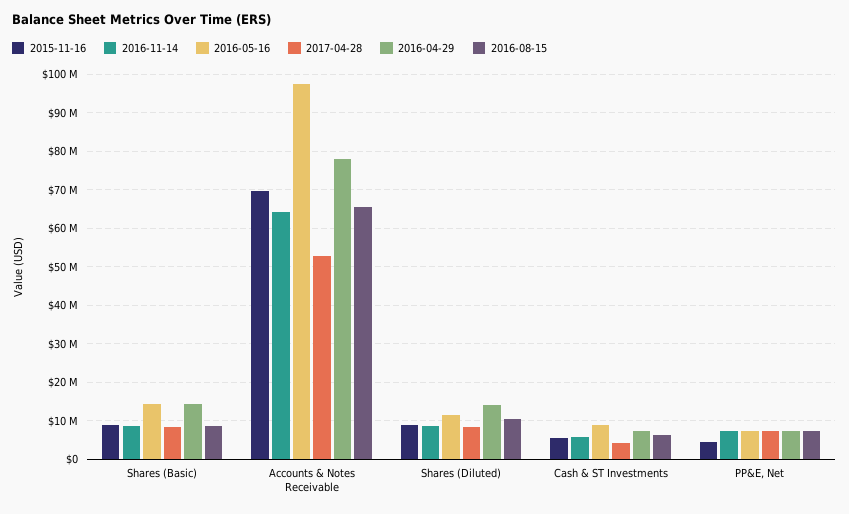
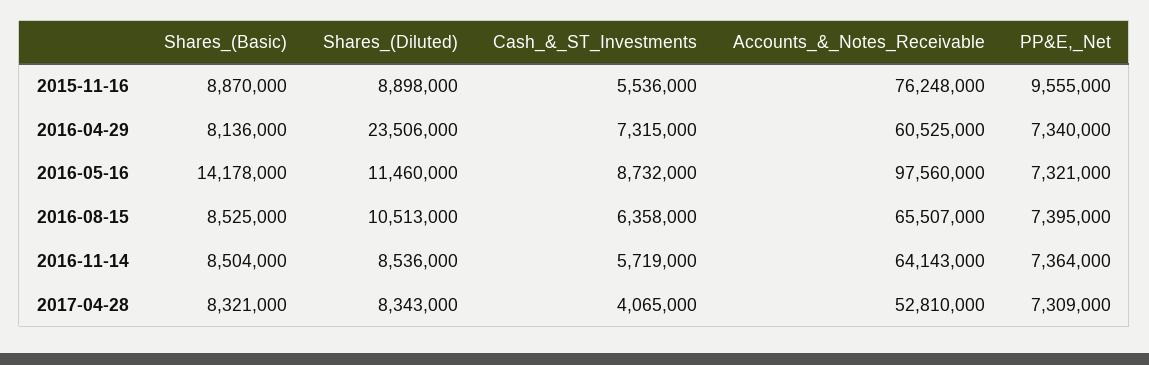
2016-04-29, Shares (Basic): 14000000 -> 8136000
2015-11-16, Accounts & Notes Receivable: 70000000 -> 76248000
2016-04-29, Accounts & Notes Receivable: 78000000 -> 60525000
2016-04-29, Shares (Diluted): 14000000 -> 23506000
2015-11-16, PP&E, Net: 4000000 -> 9555000

